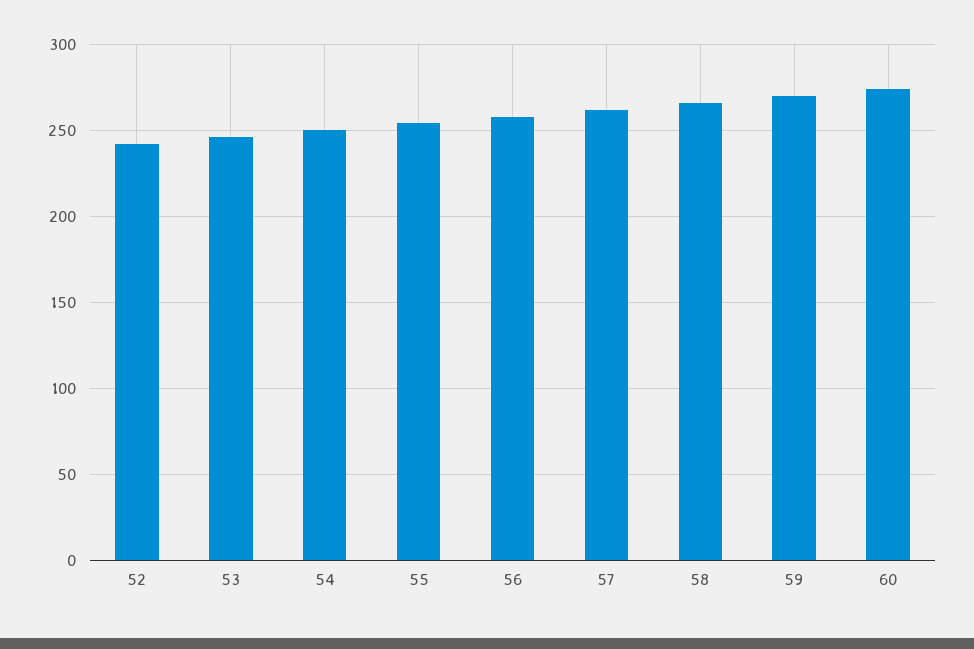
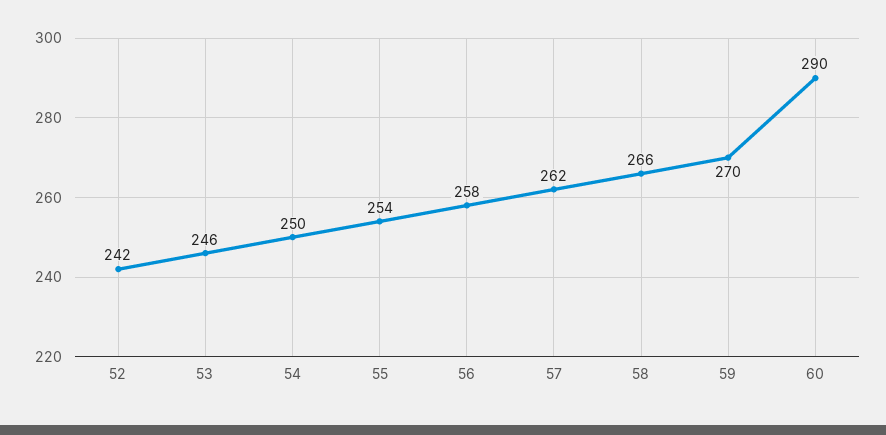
60: 275 -> 290

